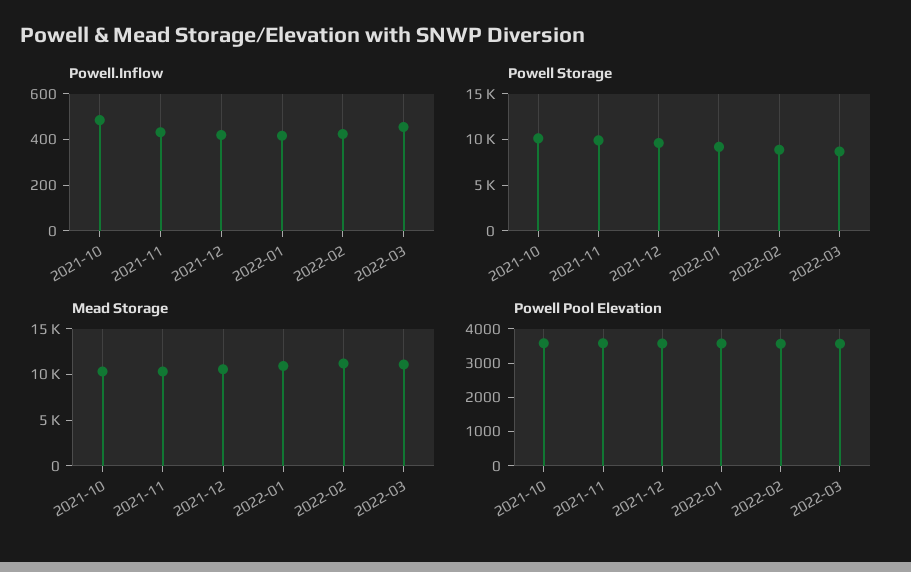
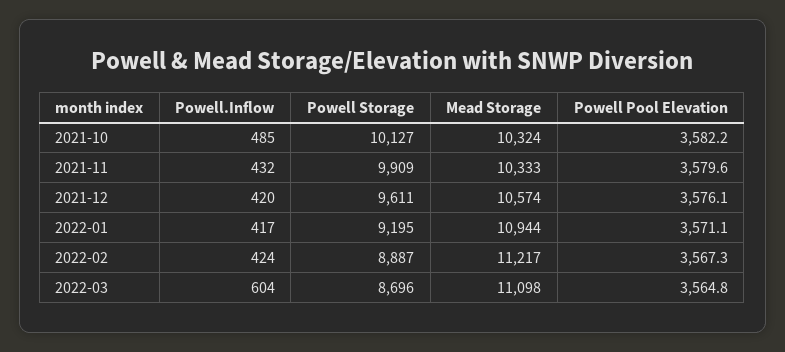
Powell.Inflow, 2022-03: 450 -> 604

